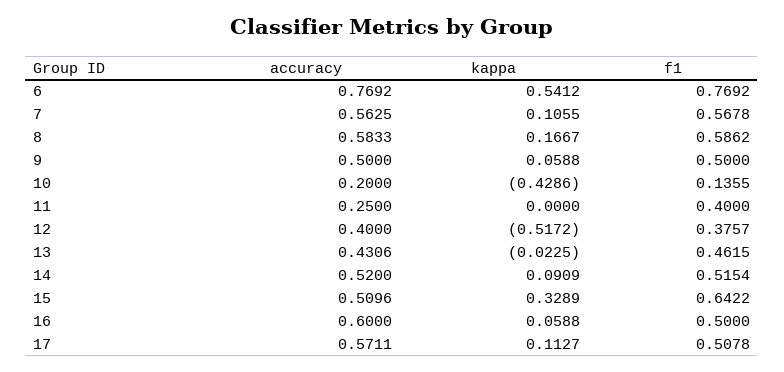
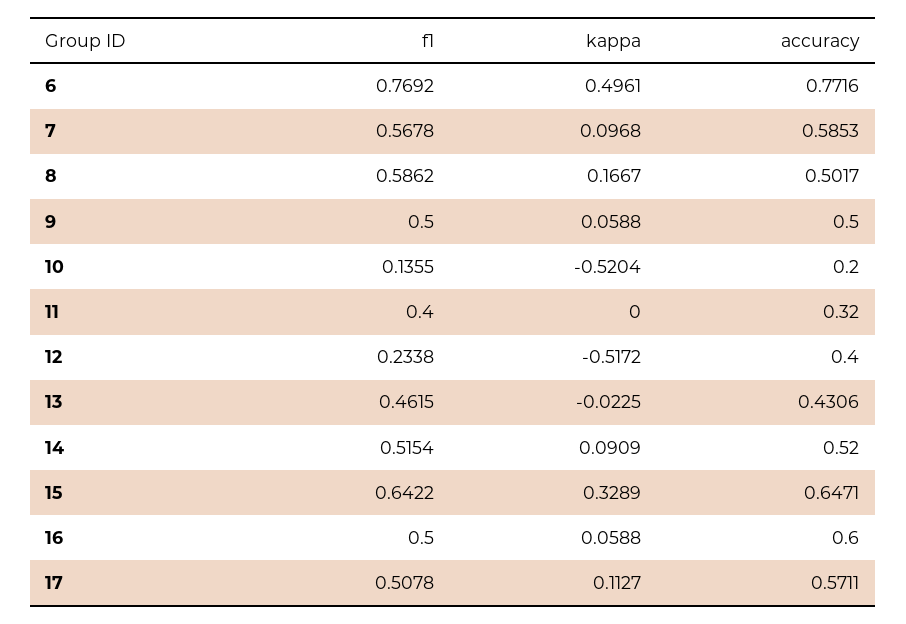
accuracy, 6: 0.7692 -> 0.7716
kappa, 6: 0.5412 -> 0.4961
accuracy, 7: 0.5625 -> 0.5853
kappa, 7: 0.1055 -> 0.0968
accuracy, 8: 0.5833 -> 0.5017
kappa, 10: -0.4286 -> -0.5204
accuracy, 11: 0.25 -> 0.32
f1, 12: 0.3757 -> 0.2338
accuracy, 15: 0.5096 -> 0.6471

